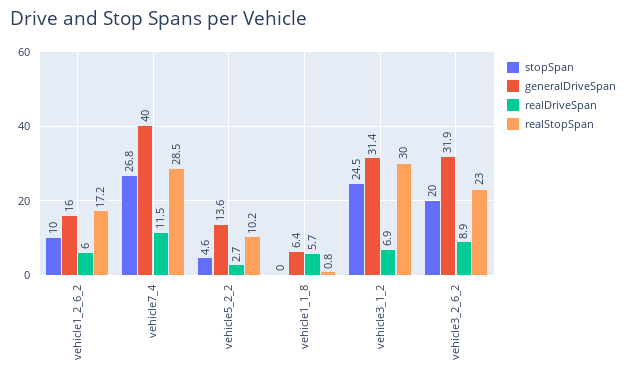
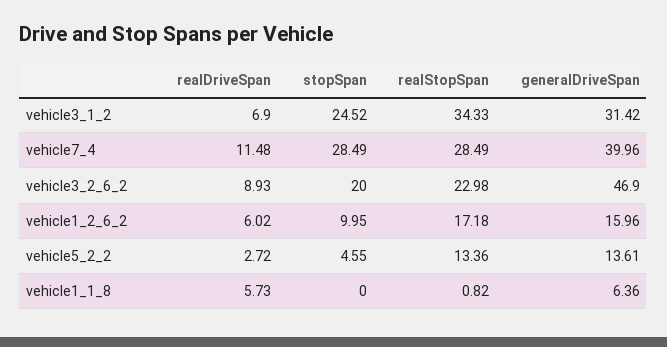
stopSpan, vehicle7_4: 26.8 -> 28.49
realStopSpan, vehicle5_2_2: 10.2 -> 13.36
realStopSpan, vehicle3_1_2: 30 -> 34.33
generalDriveSpan, vehicle3_2_6_2: 31.9 -> 46.9

